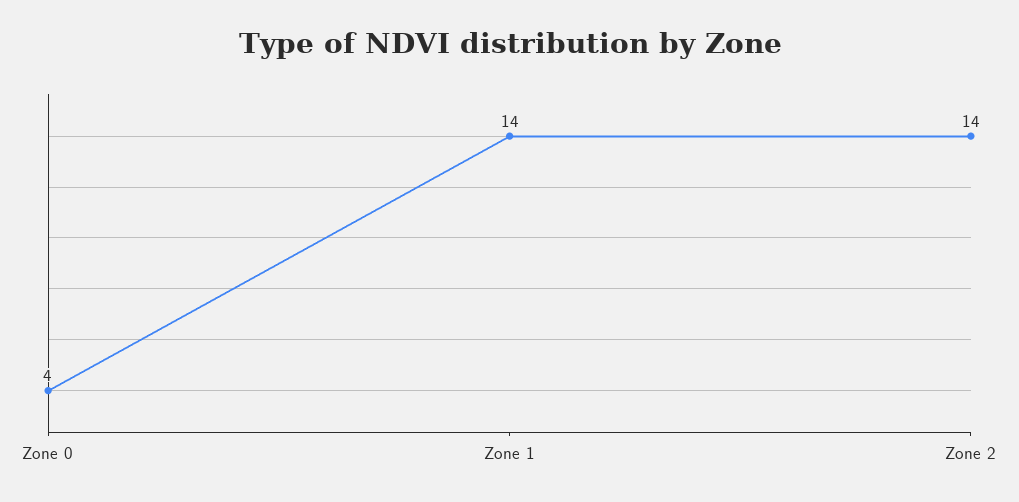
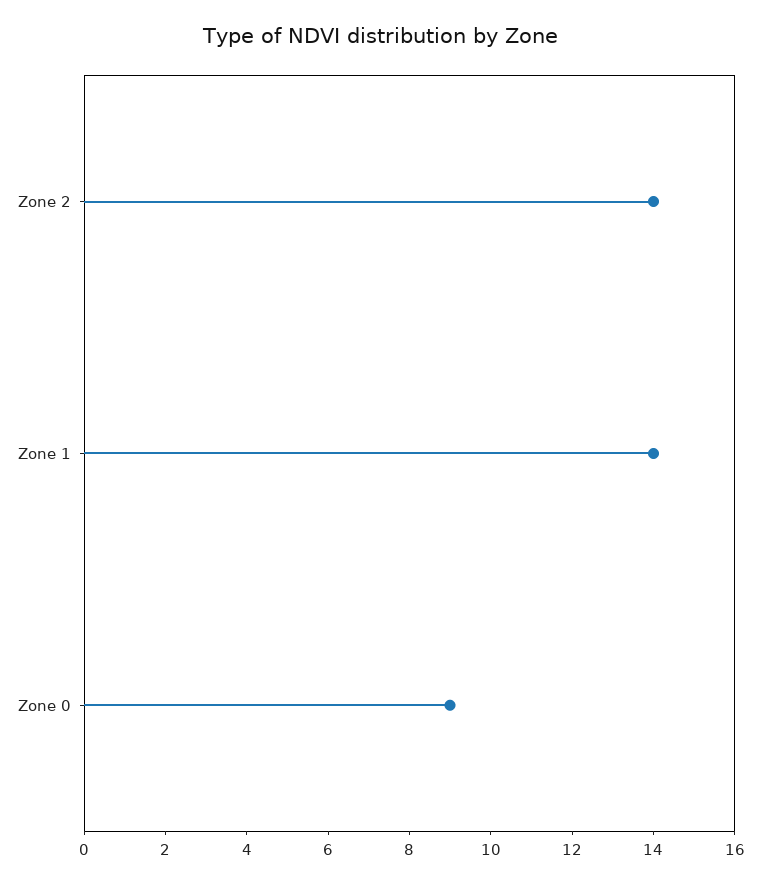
Zone 0: 4 -> 9

